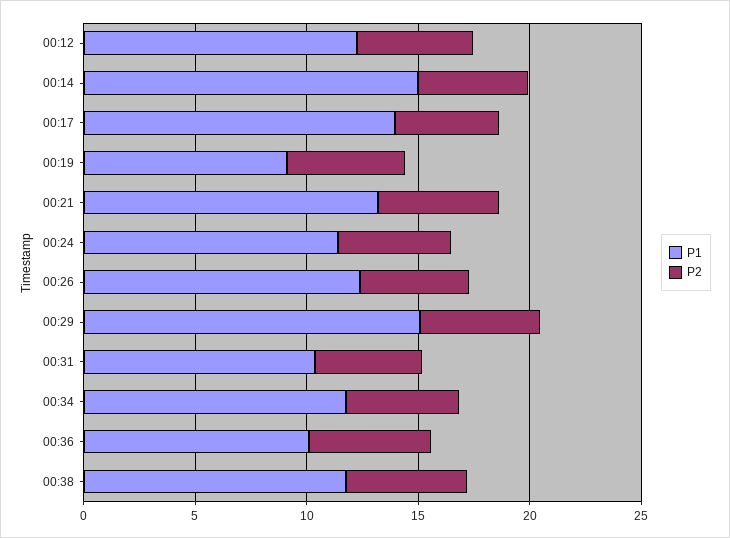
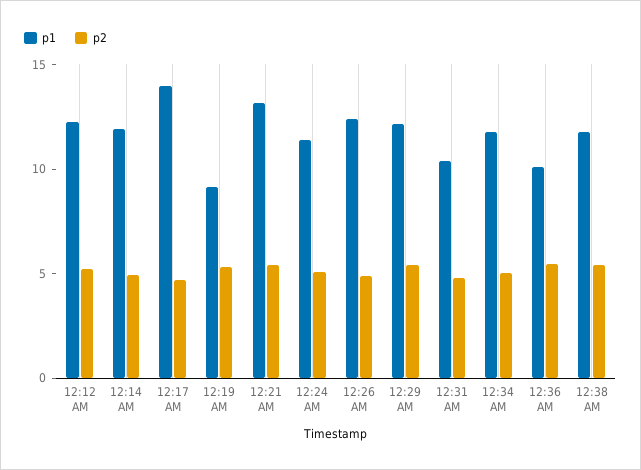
P1, 00:14: 15 -> 12
P1, 00:29: 15 -> 12

